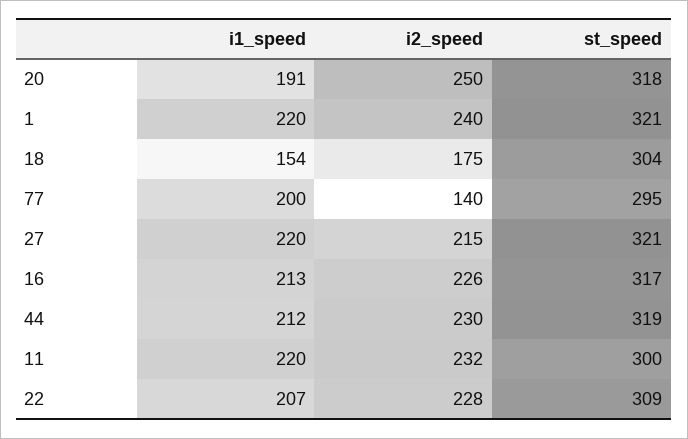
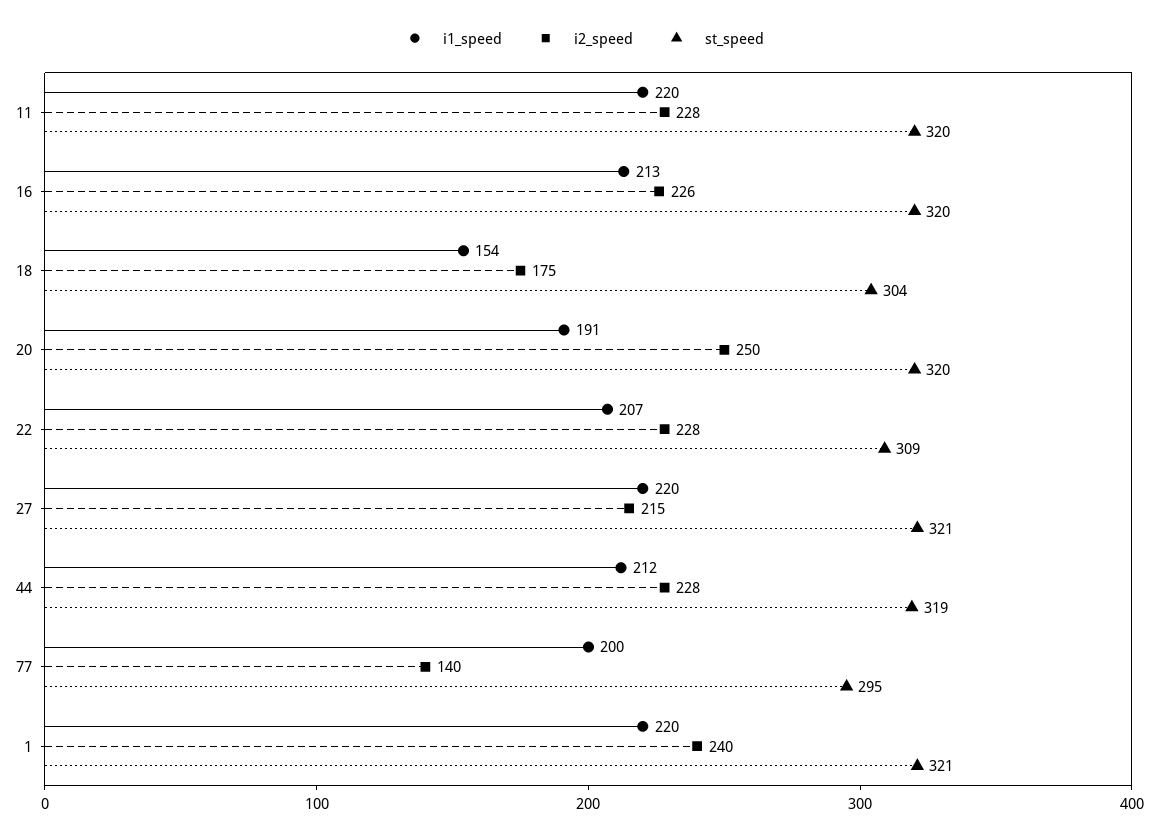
st_speed, 20: 318 -> 320
st_speed, 16: 317 -> 320
i2_speed, 44: 230 -> 228
i2_speed, 11: 232 -> 228
st_speed, 11: 300 -> 320

